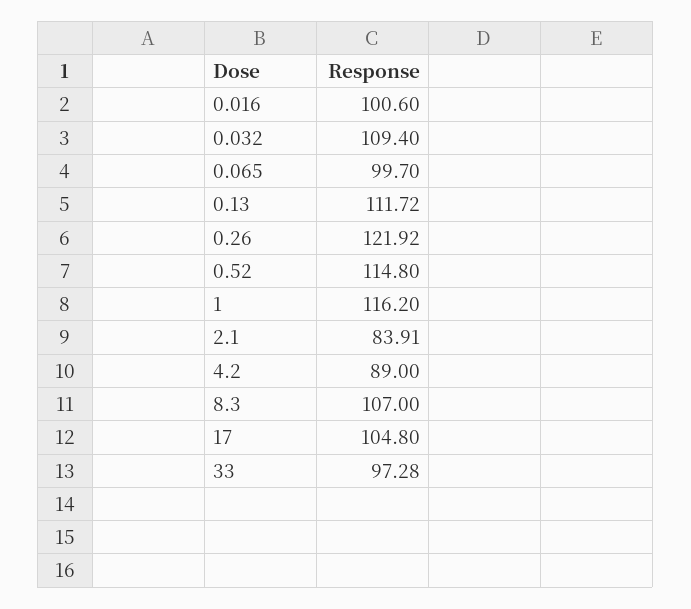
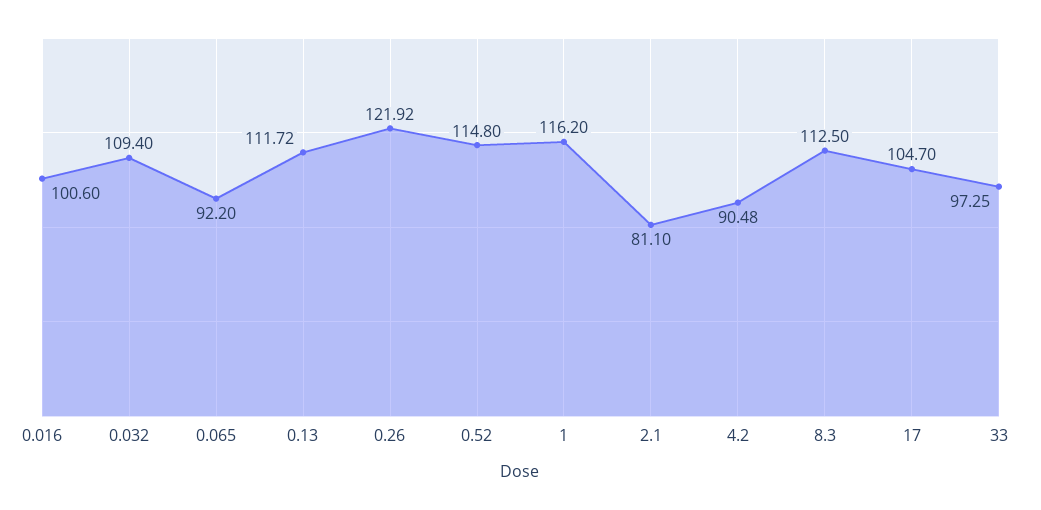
0.065: 99.7 -> 92.2
2.1: 83.91 -> 81.1
4.2: 89 -> 90.48
8.3: 107 -> 112.5
17: 104.8 -> 104.7
33: 97.28 -> 97.25

